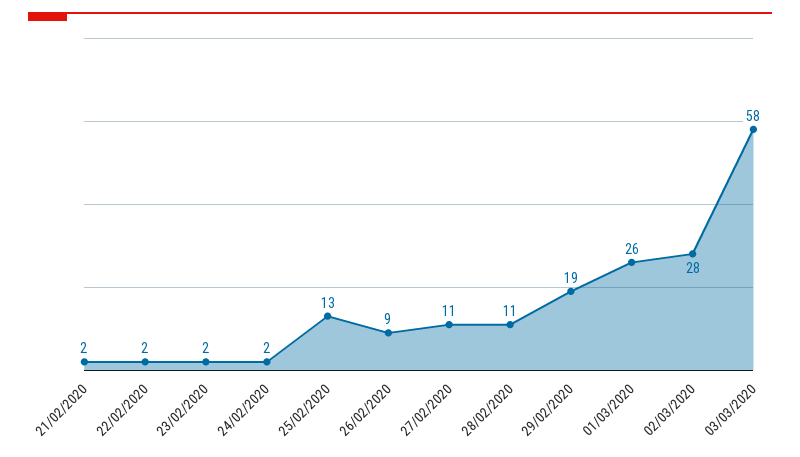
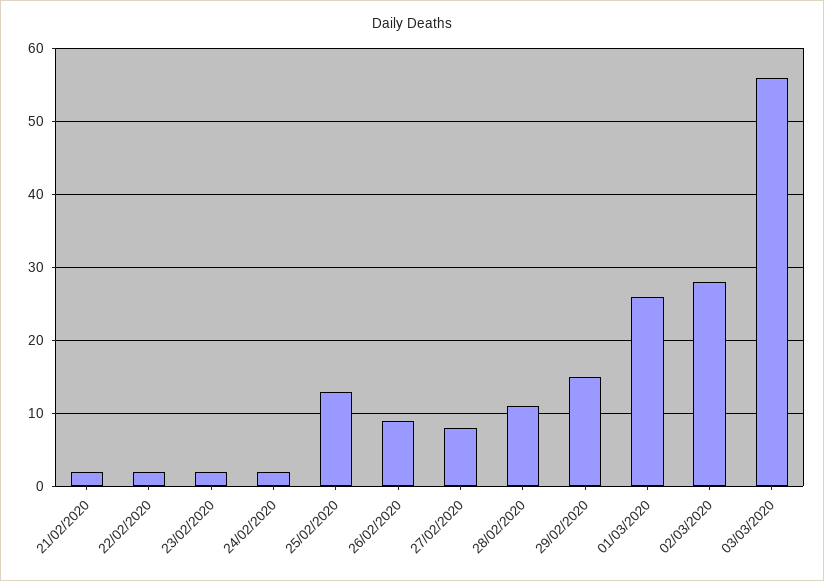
27/02/2020: 11 -> 8
29/02/2020: 19 -> 15
03/03/2020: 58 -> 56

